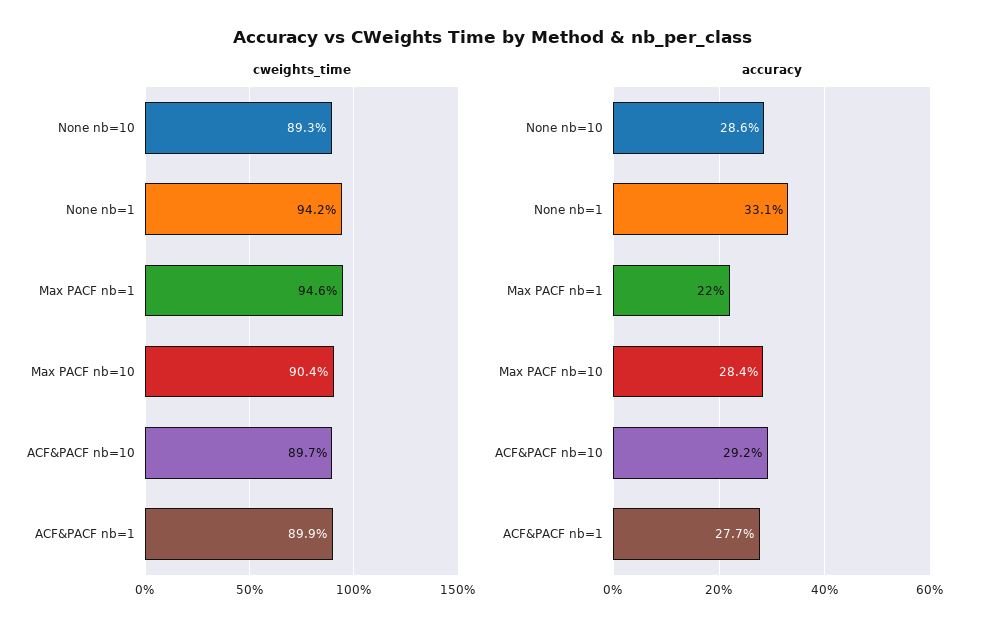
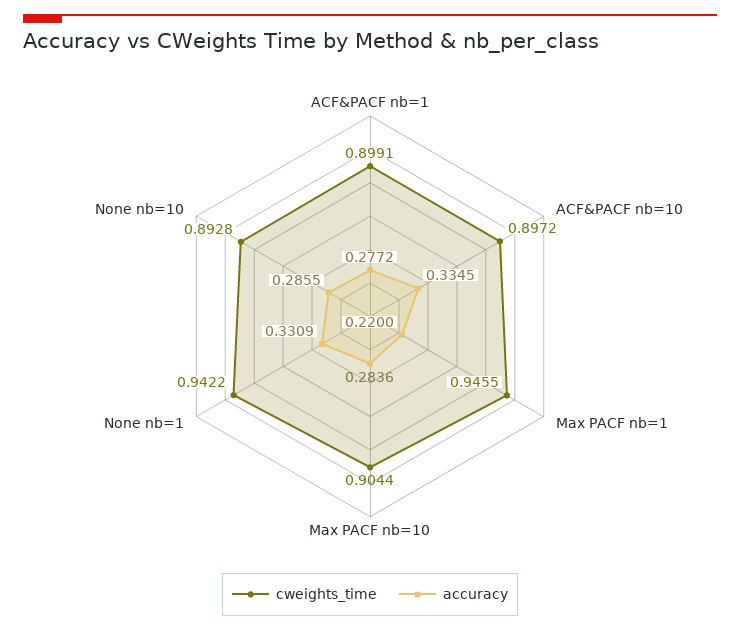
accuracy, ACF&PACF nb=10: 0.292 -> 0.3345

